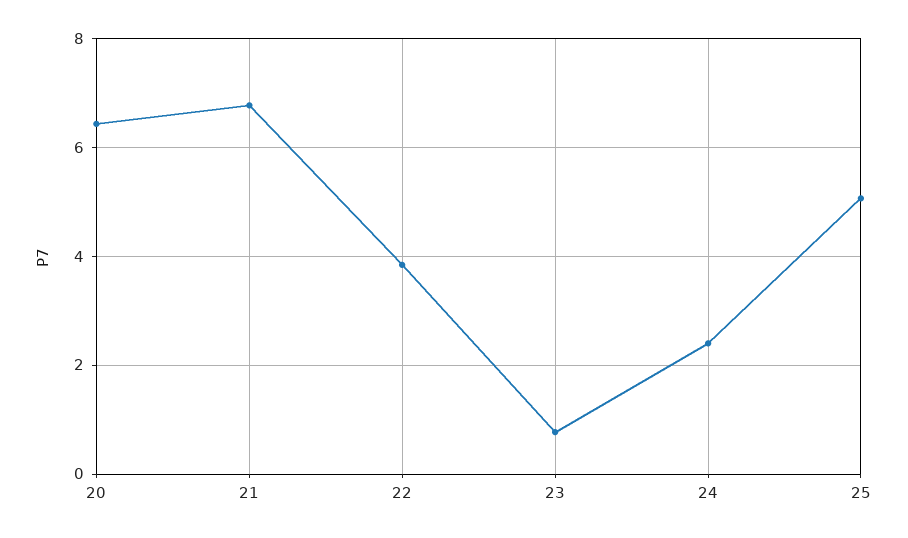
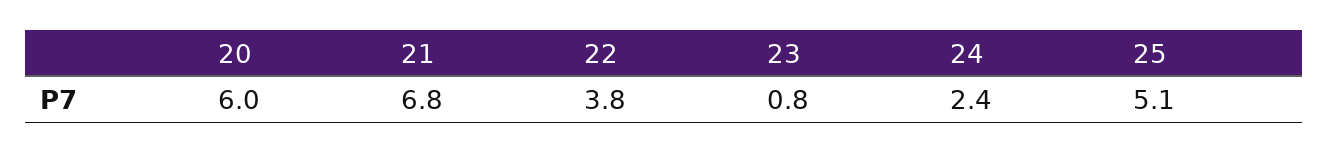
20: 6.4 -> 6

